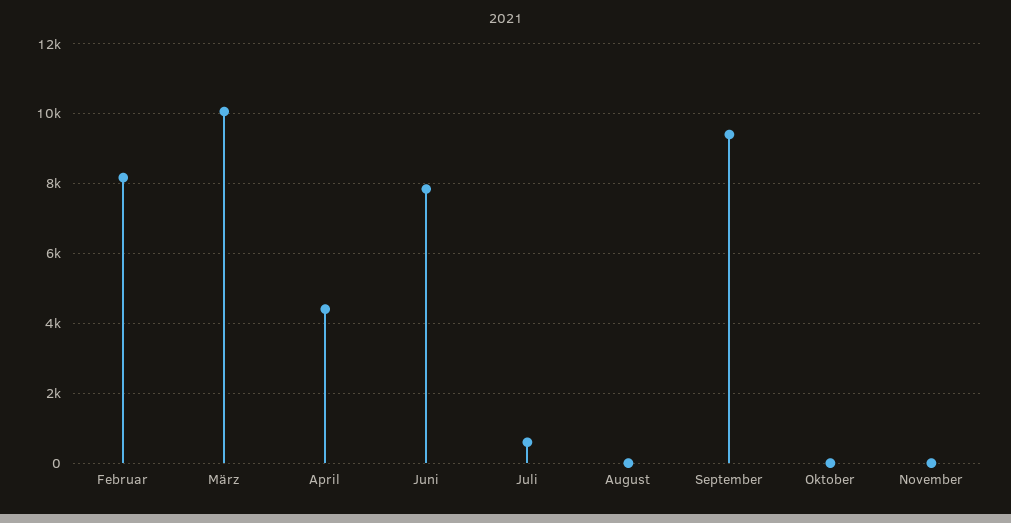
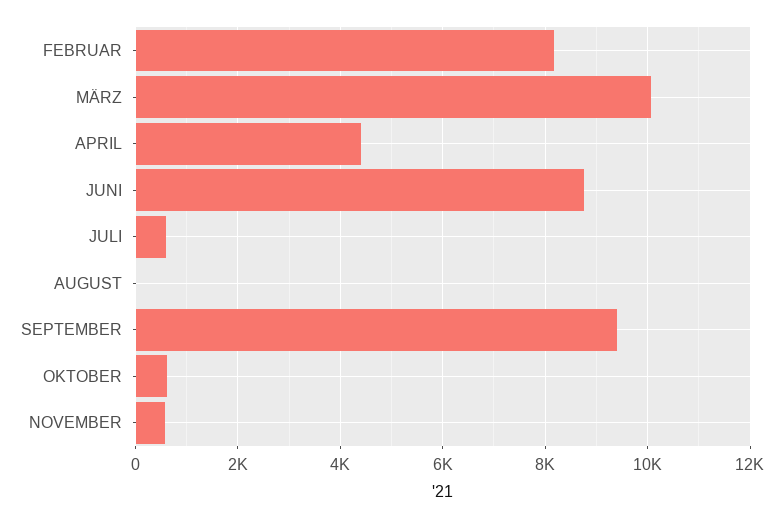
Juni: 7800 -> 8800
Oktober: 0 -> 600
November: 0 -> 600

